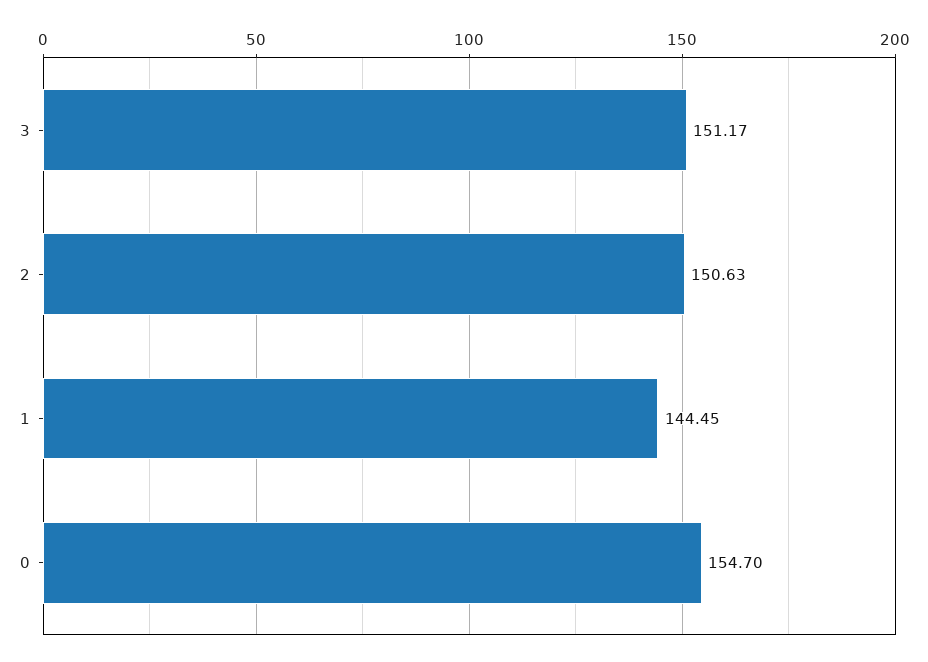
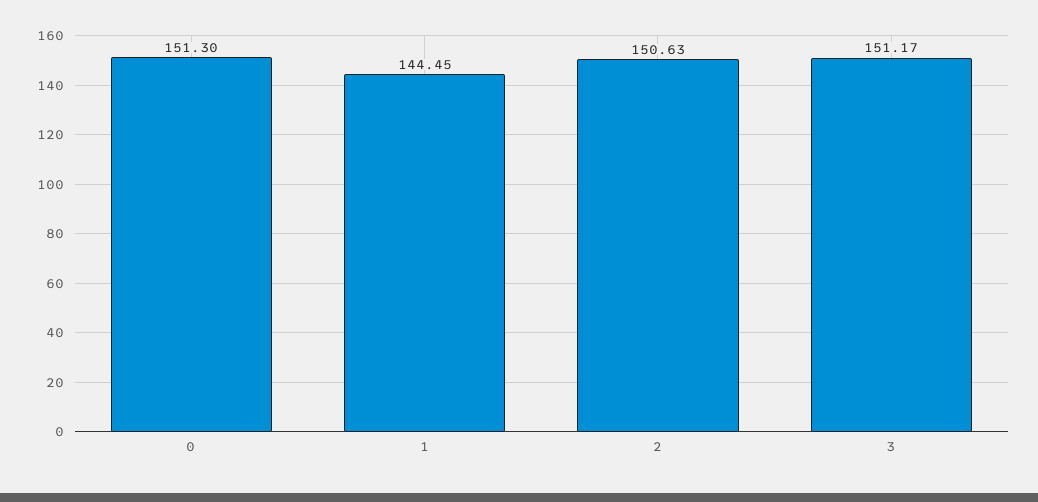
0: 154.7 -> 151.3

